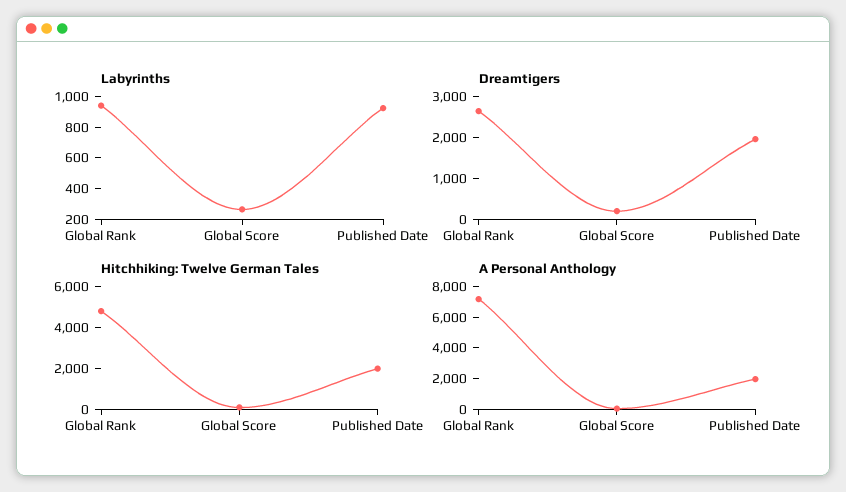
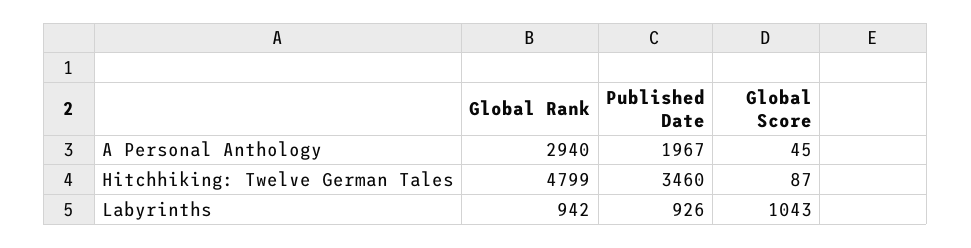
Labyrinths, Global Score: 300 -> 1043
Dreamtigers, Global Rank: 2600 -> none
Dreamtigers, Global Score: 200 -> none
Dreamtigers, Published Date: 2000 -> none
Hitchhiking: Twelve German Tales, Published Date: 2000 -> 3460
A Personal Anthology, Global Rank: 7000 -> 2940

